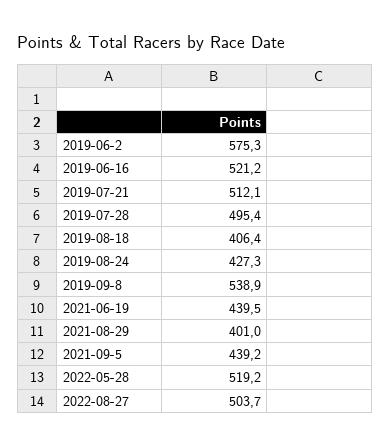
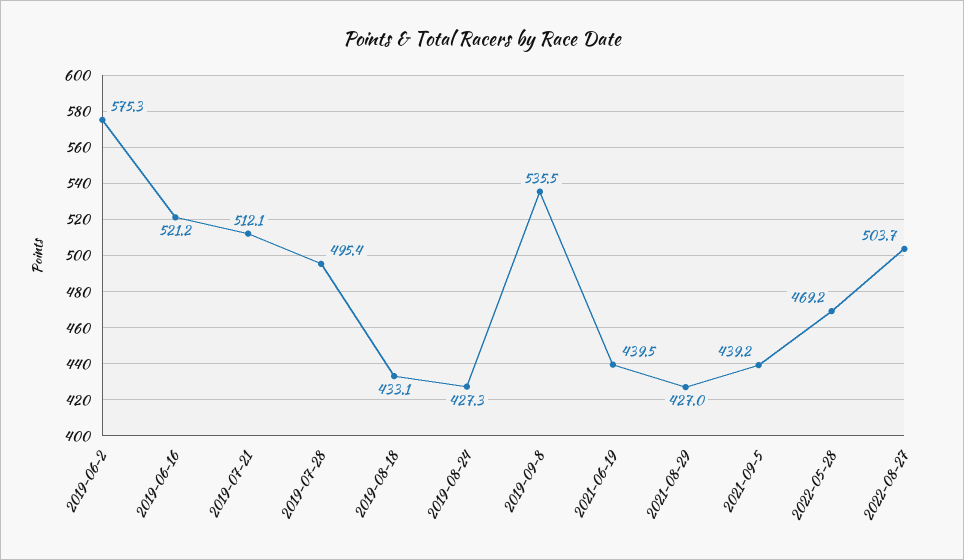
2019-08-18: 406.4 -> 433.1
2019-09-8: 538.9 -> 535.5
2021-08-29: 401 -> 427
2022-05-28: 519.2 -> 469.2

